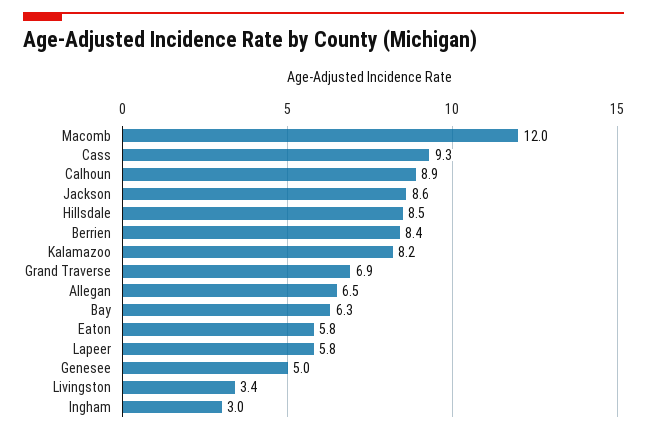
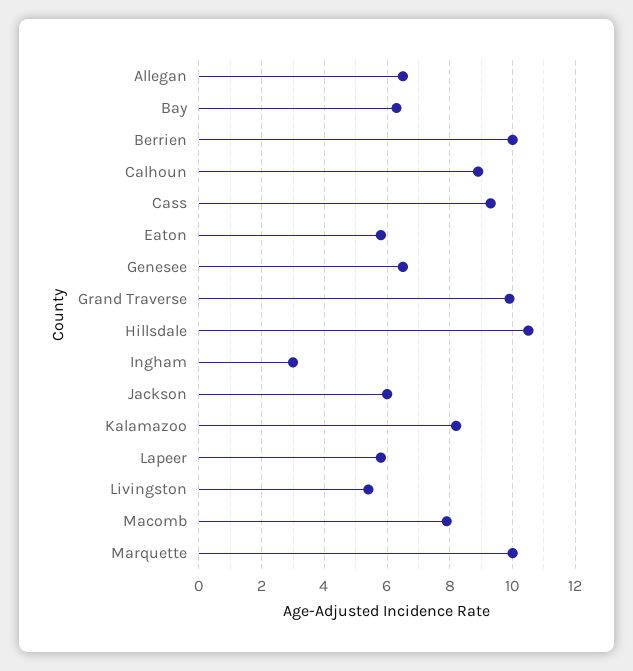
Macomb: 12 -> 8
Jackson: 8.6 -> 6
Hillsdale: 8.5 -> 10.5
Berrien: 8.4 -> 10
Grand Traverse: 6.9 -> 10
Genesee: 5 -> 6.5
Livingston: 3.4 -> 5.5
Marquette: none -> 10

